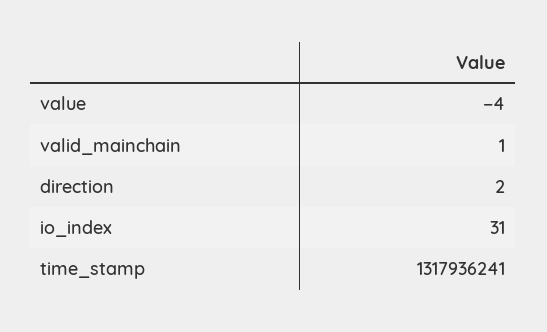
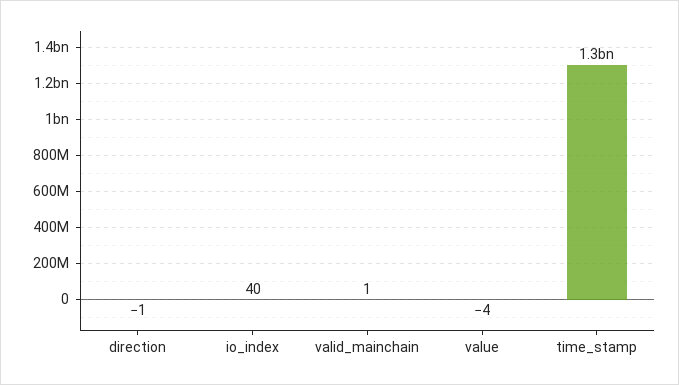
direction: 2 -> -1
io_index: 31 -> 40

